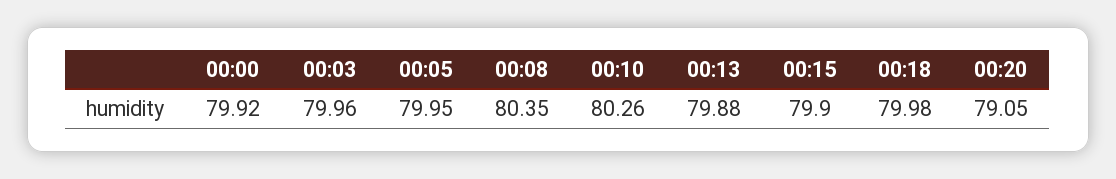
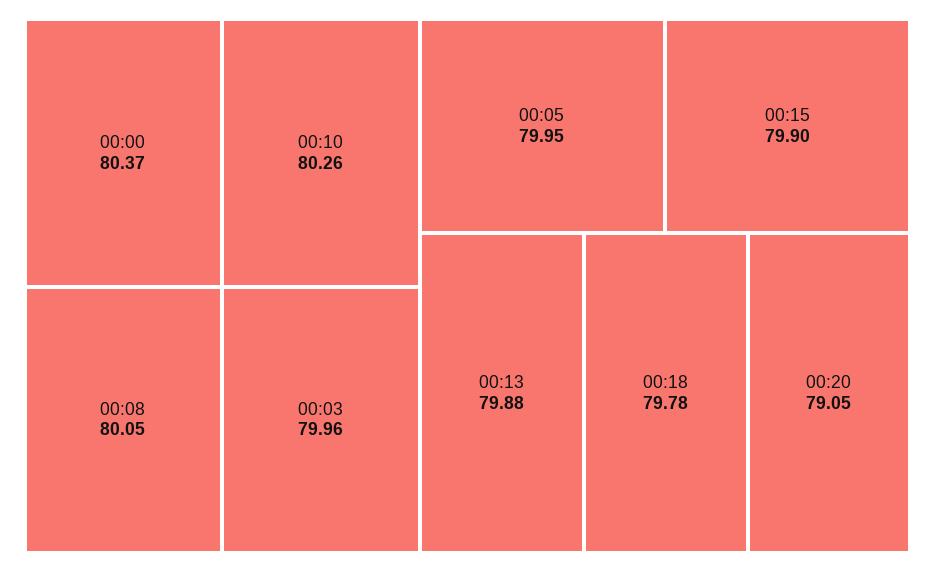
00:00: 79.92 -> 80.37
00:08: 80.35 -> 80.05
00:18: 79.98 -> 79.78

